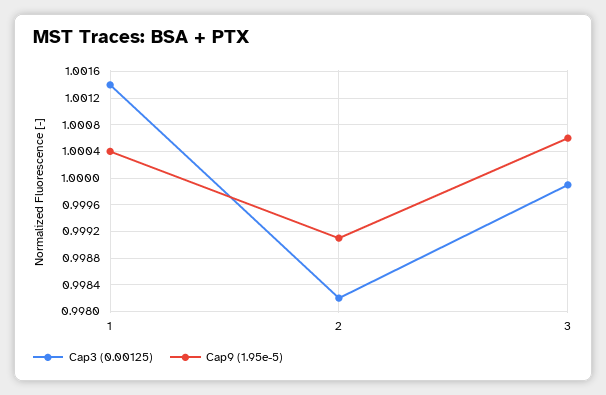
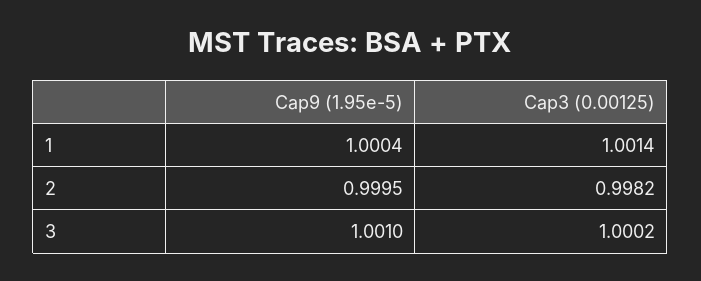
Cap9 (1.95e-5), 2: 0.9991 -> 0.9995
Cap3 (0.00125), 3: 0.9999 -> 1.0002
Cap9 (1.95e-5), 3: 1.0006 -> 1.001

